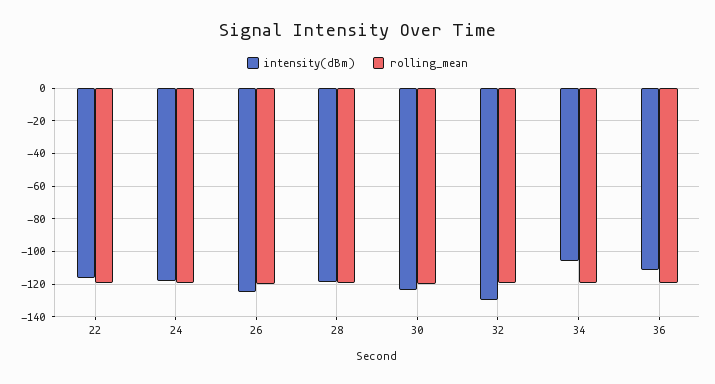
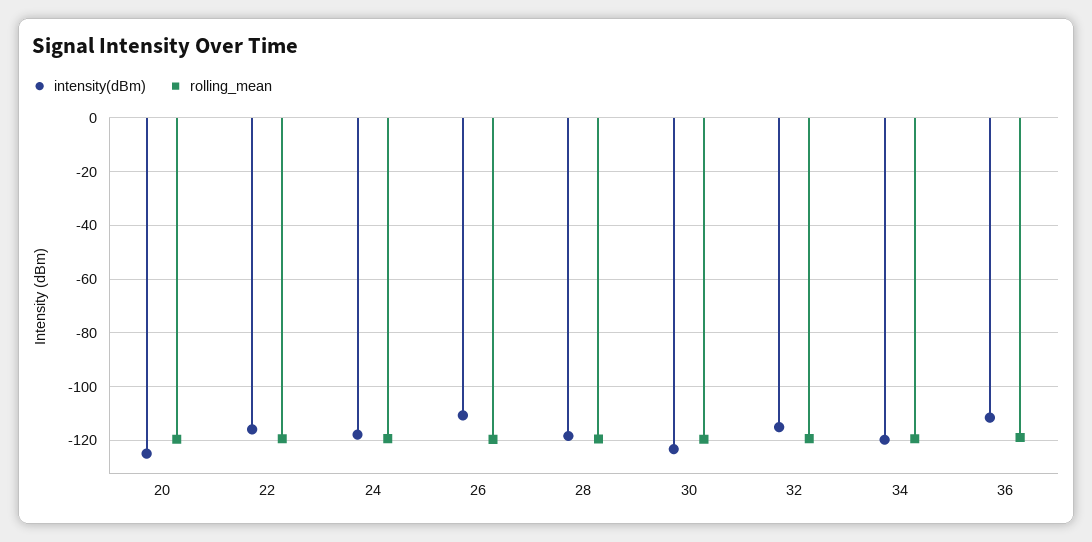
intensity(dBm), 26: -125 -> -110
intensity(dBm), 32: -130 -> -115
intensity(dBm), 34: -105 -> -120
intensity(dBm), 20: none -> -125
rolling_mean, 20: none -> -120

